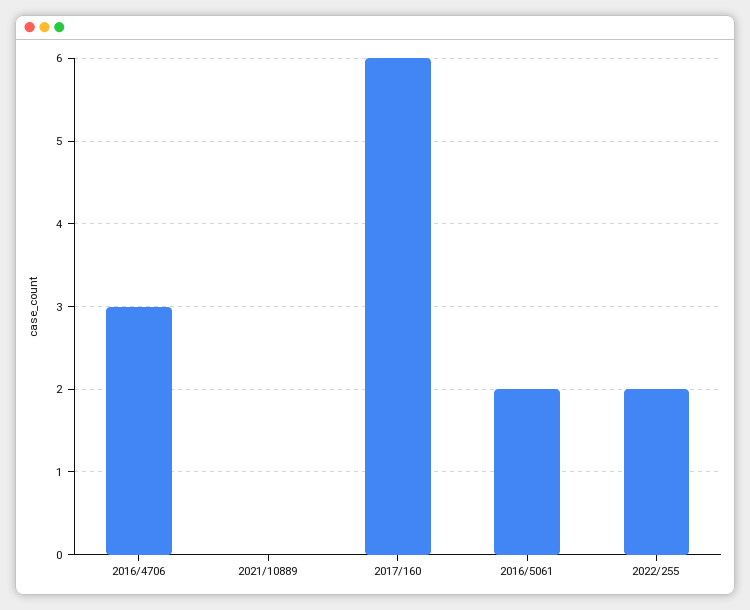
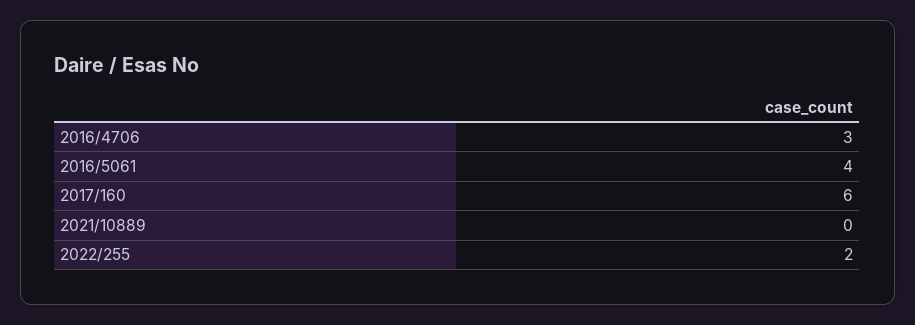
2016/5061: 2 -> 4

